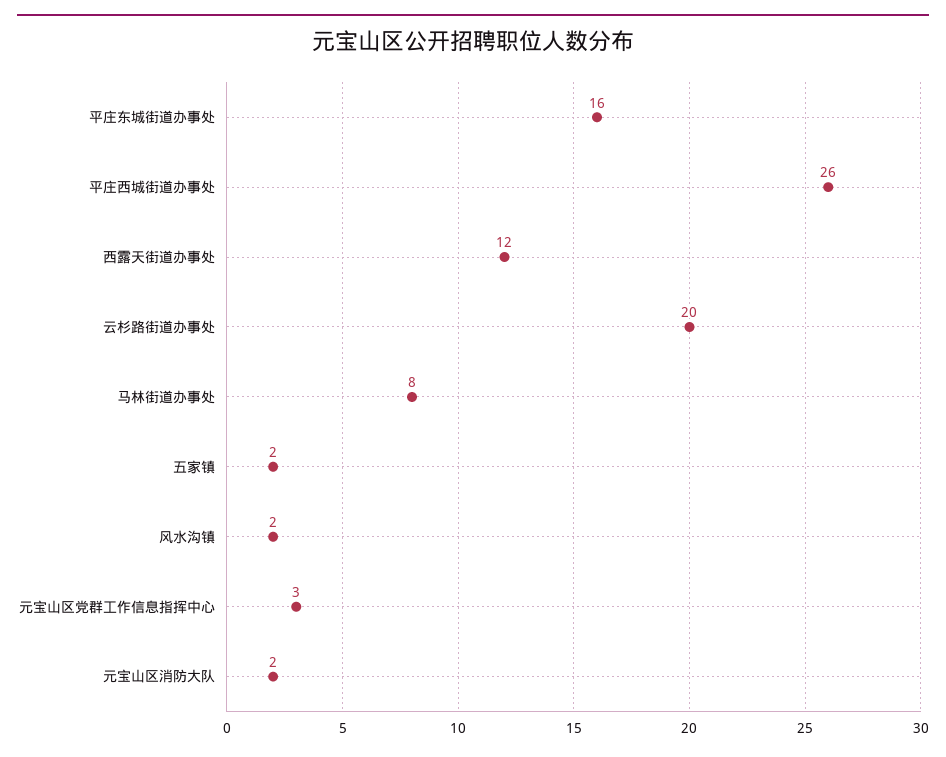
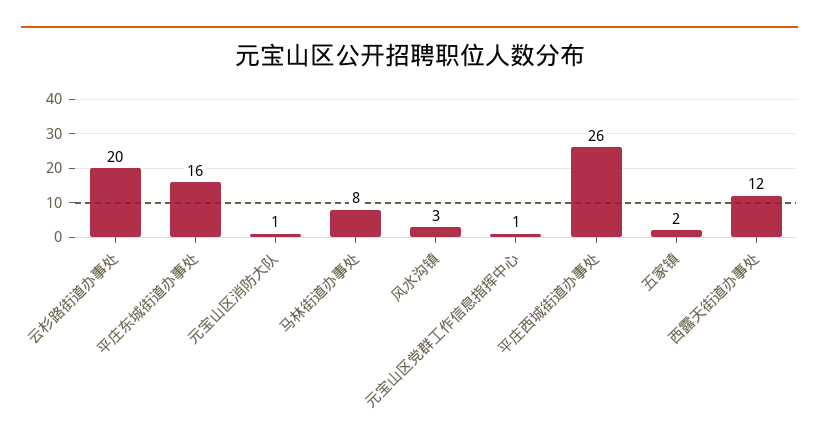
风水沟镇: 2 -> 3
元宝山区党群工作信息指挥中心: 3 -> 1
元宝山区消防大队: 2 -> 1

